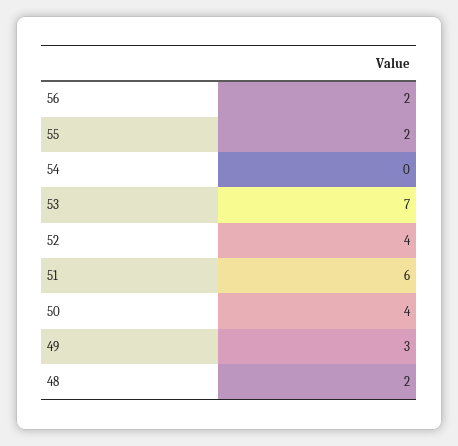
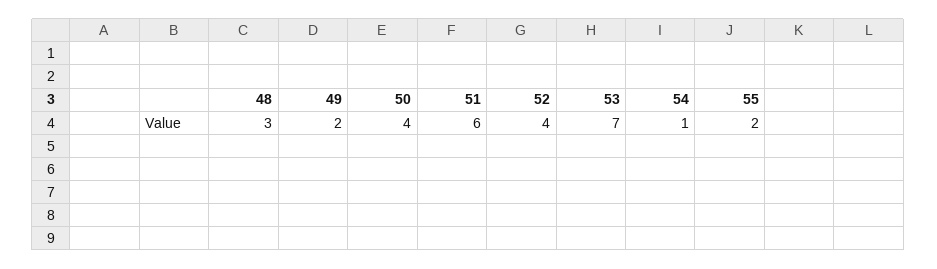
56: 2 -> none
54: 0 -> 1
49: 3 -> 2
48: 2 -> 3

